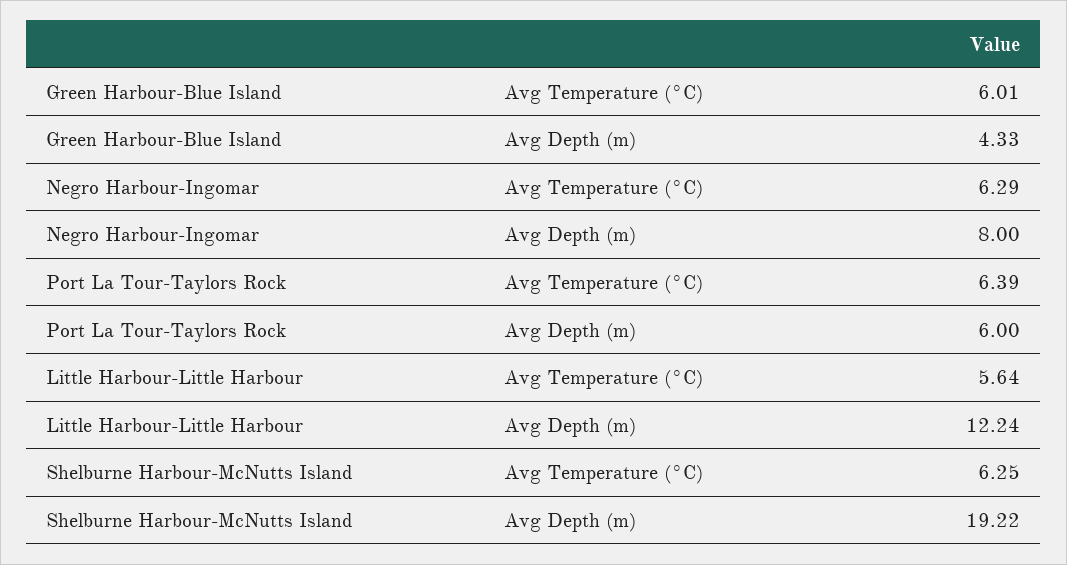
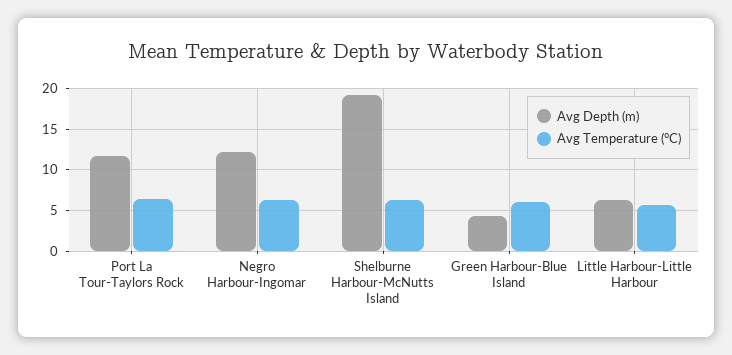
Avg Depth (m), Negro Harbour-Ingomar: 8 -> 12
Avg Depth (m), Port La Tour-Taylors Rock: 6 -> 12
Avg Depth (m), Little Harbour-Little Harbour: 12.24 -> 6

